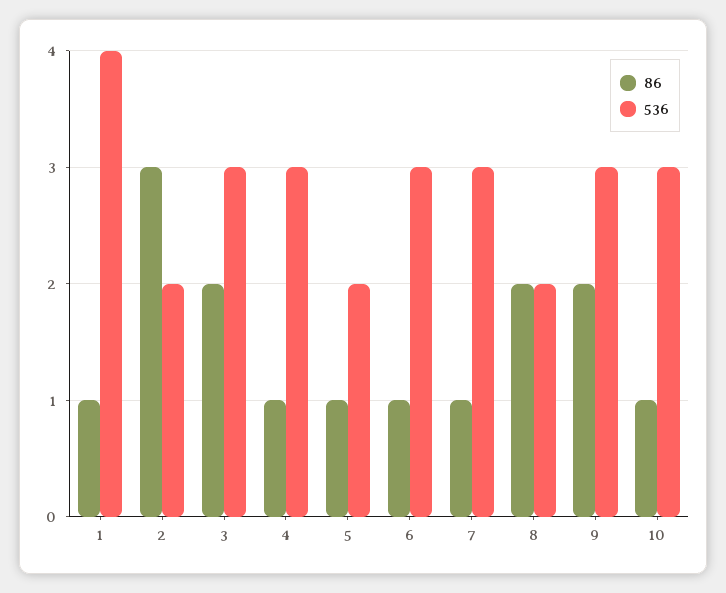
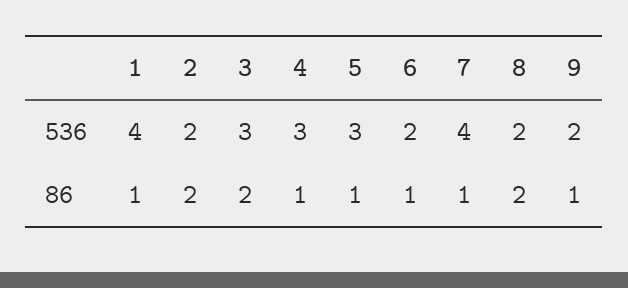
86, 2: 3 -> 2
536, 5: 2 -> 3
536, 6: 3 -> 2
536, 7: 3 -> 4
86, 9: 2 -> 1
536, 9: 3 -> 2
86, 10: 1 -> none
536, 10: 3 -> none

